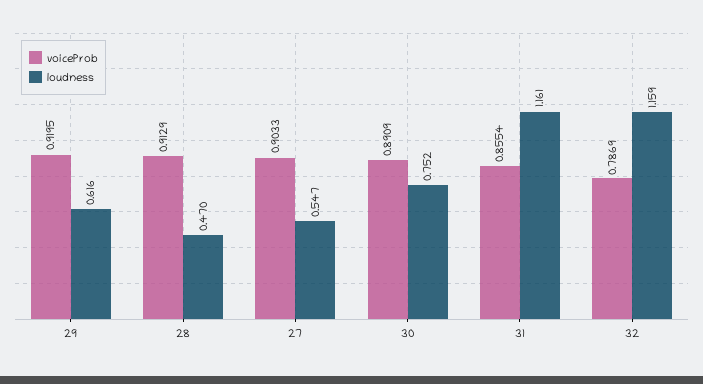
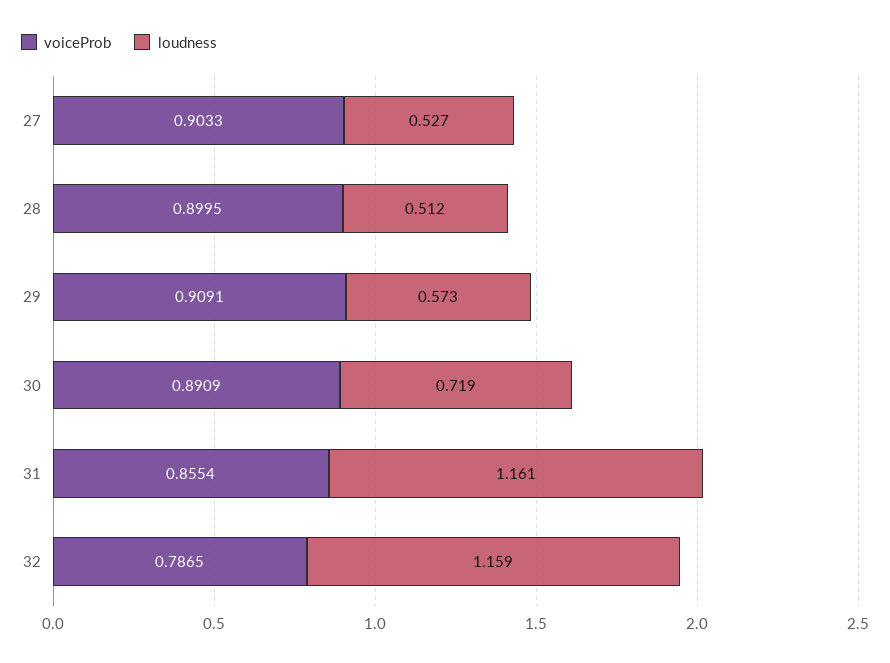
voiceProb, 29: 0.9195 -> 0.9091
loudness, 29: 0.616 -> 0.573
voiceProb, 28: 0.9129 -> 0.8995
loudness, 28: 0.47 -> 0.512
loudness, 27: 0.547 -> 0.527
loudness, 30: 0.752 -> 0.719
voiceProb, 32: 0.7869 -> 0.7865

